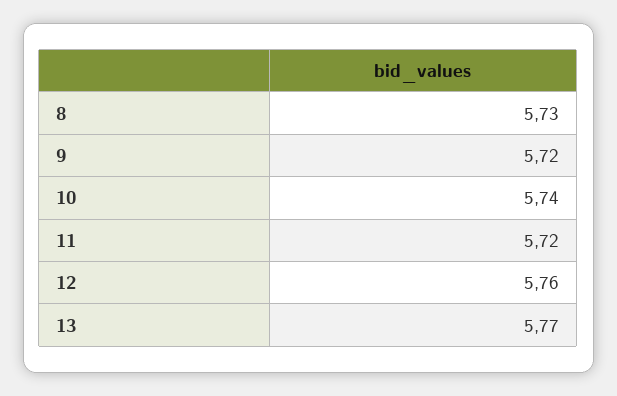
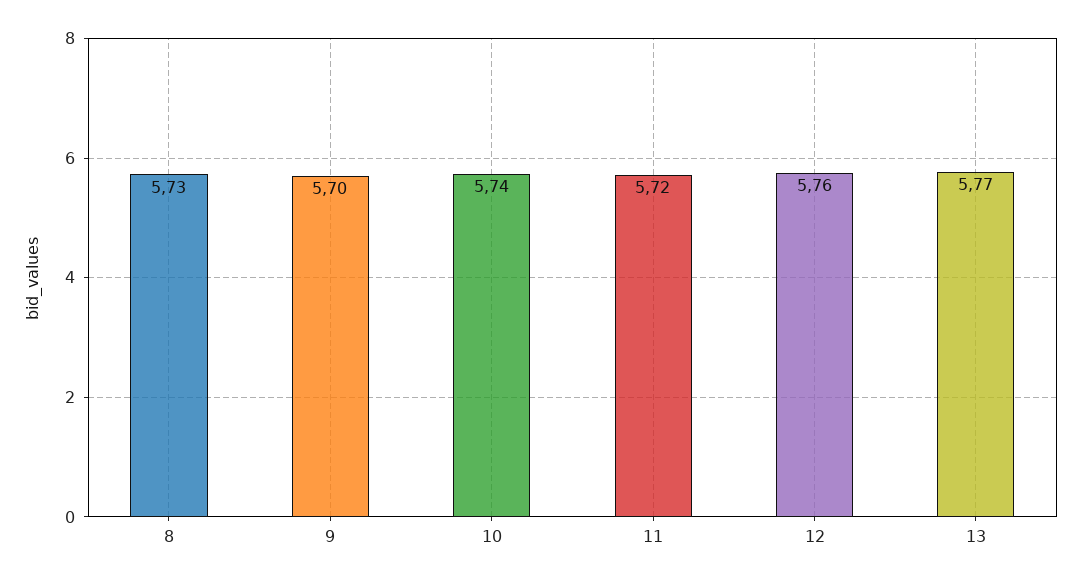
9: 5.72 -> 5.7

